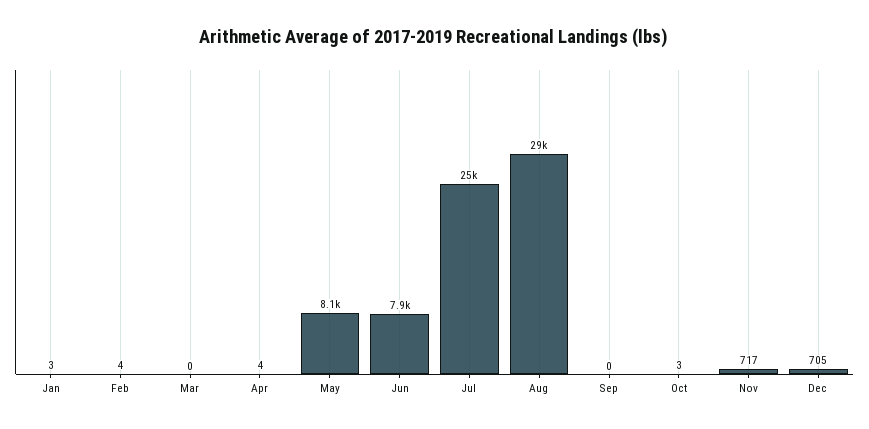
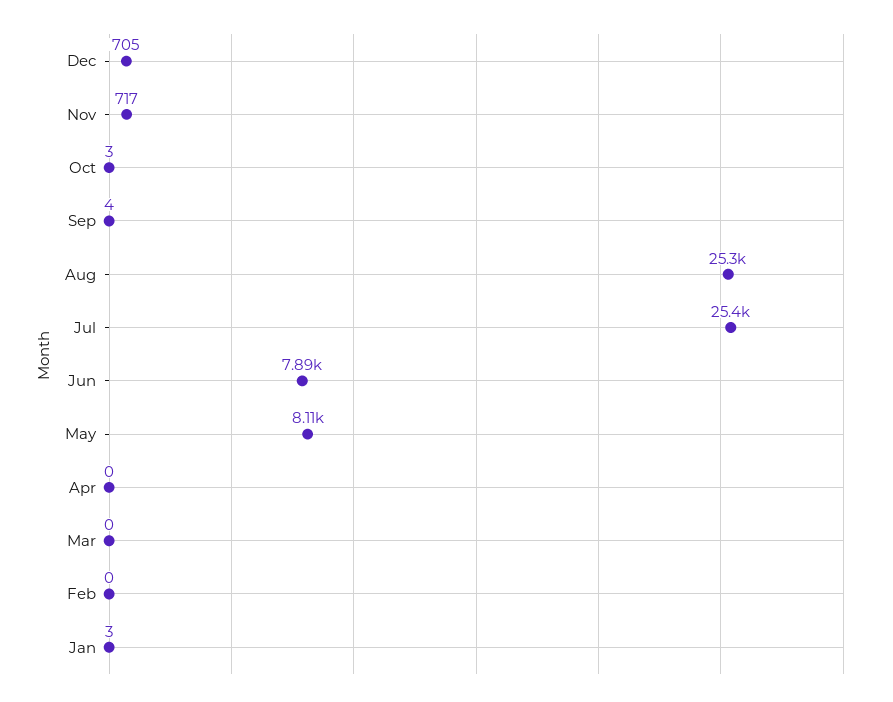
Feb: 4 -> 0
Apr: 4 -> 0
Aug: 29000 -> 25300
Sep: 0 -> 4

